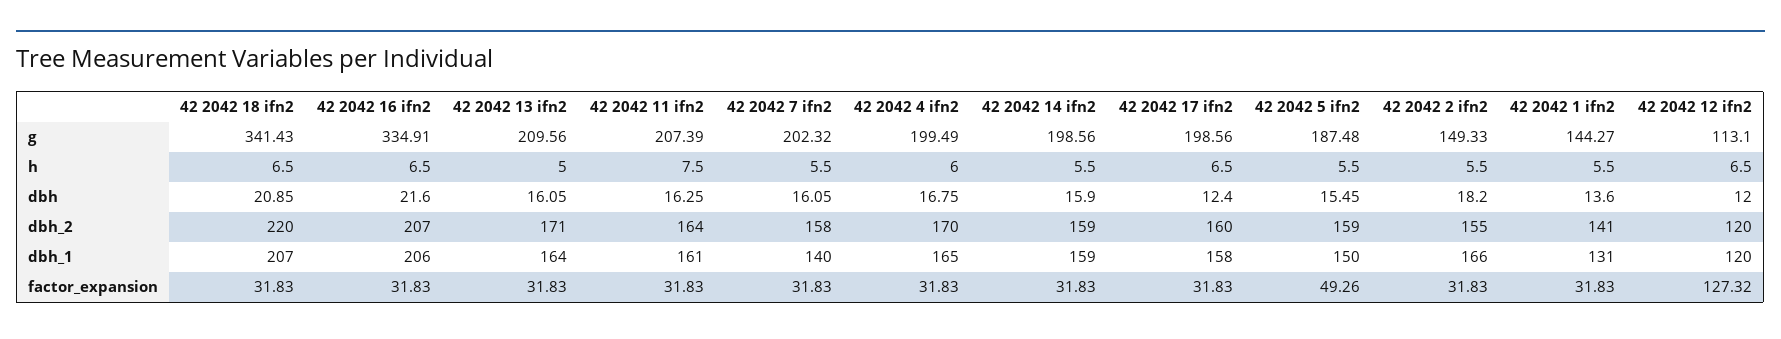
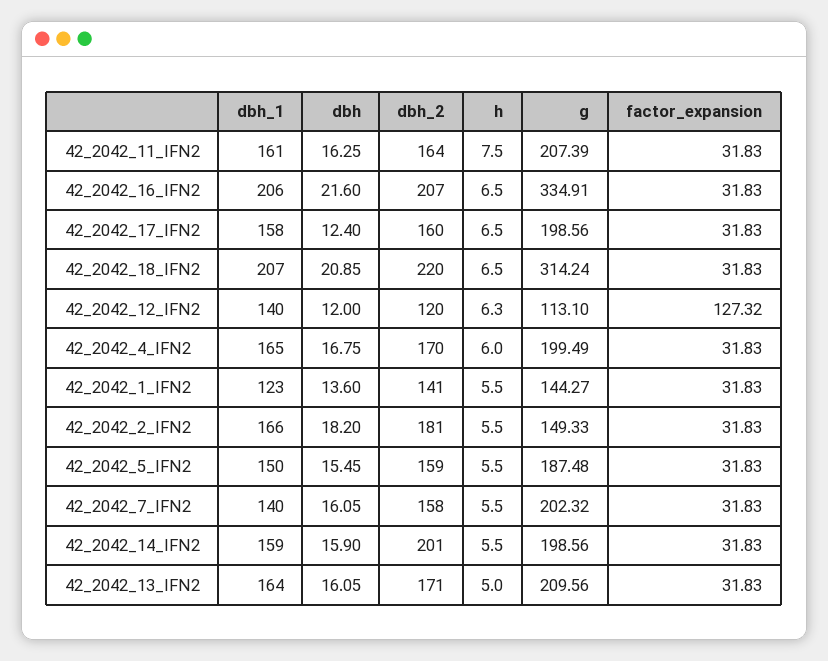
42 2042 18 ifn2, g: 341.43 -> 314.24
42 2042 12 ifn2, h: 6.5 -> 6.3
42 2042 14 ifn2, dbh_2: 159 -> 201
42 2042 2 ifn2, dbh_2: 155 -> 181
42 2042 1 ifn2, dbh_1: 131 -> 123
42 2042 12 ifn2, dbh_1: 120 -> 140
42 2042 5 ifn2, factor_expansion: 49.26 -> 31.83

